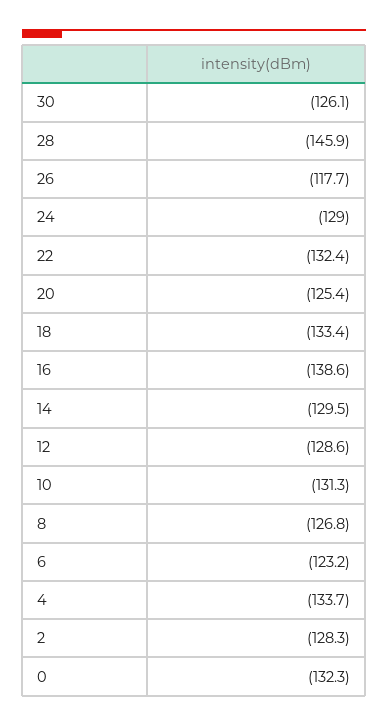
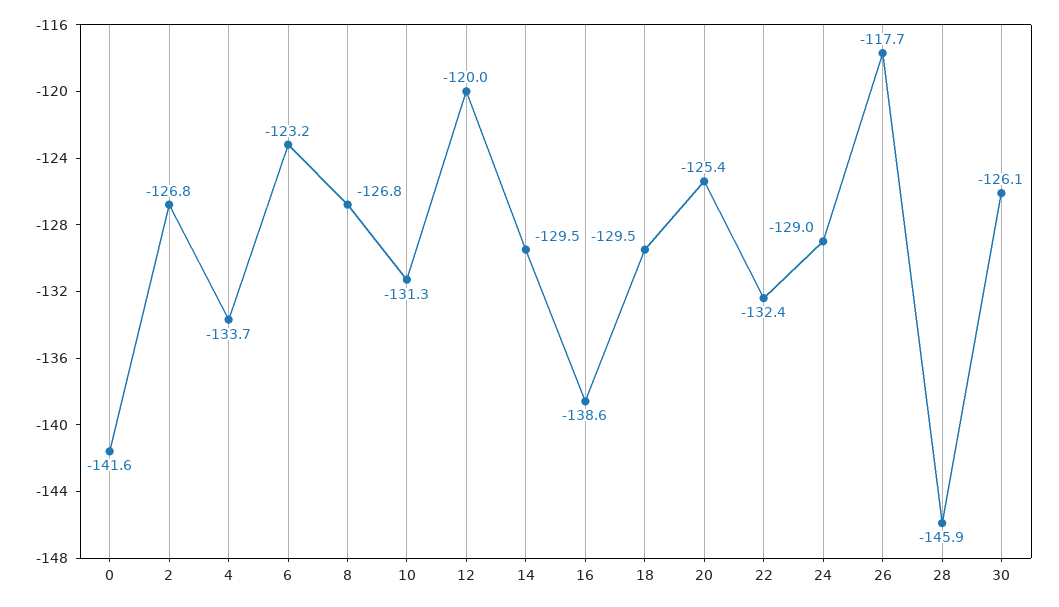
18: -133.4 -> -129.5
12: -128.6 -> -120
2: -128.3 -> -126.8
0: -132.3 -> -141.6

